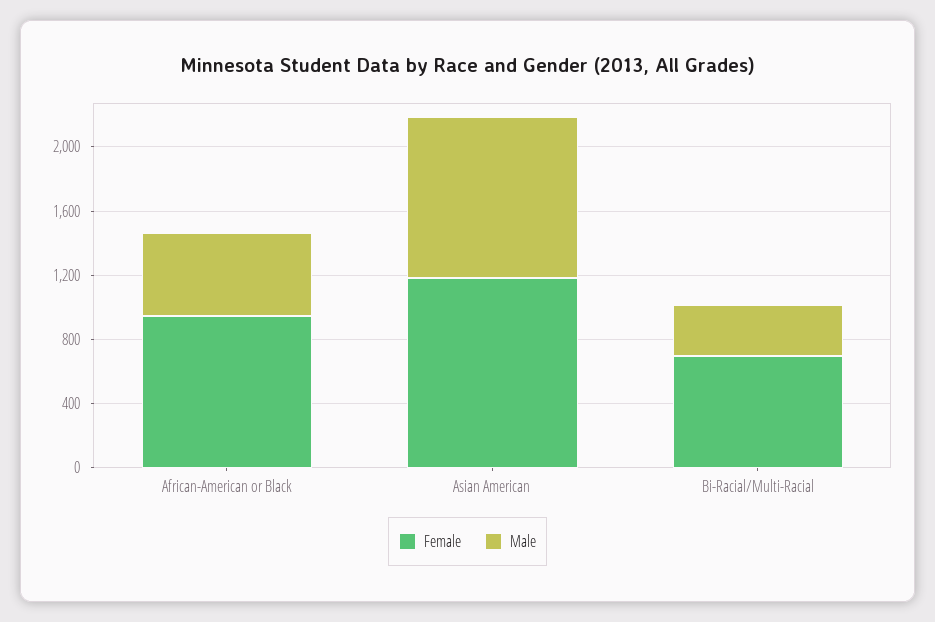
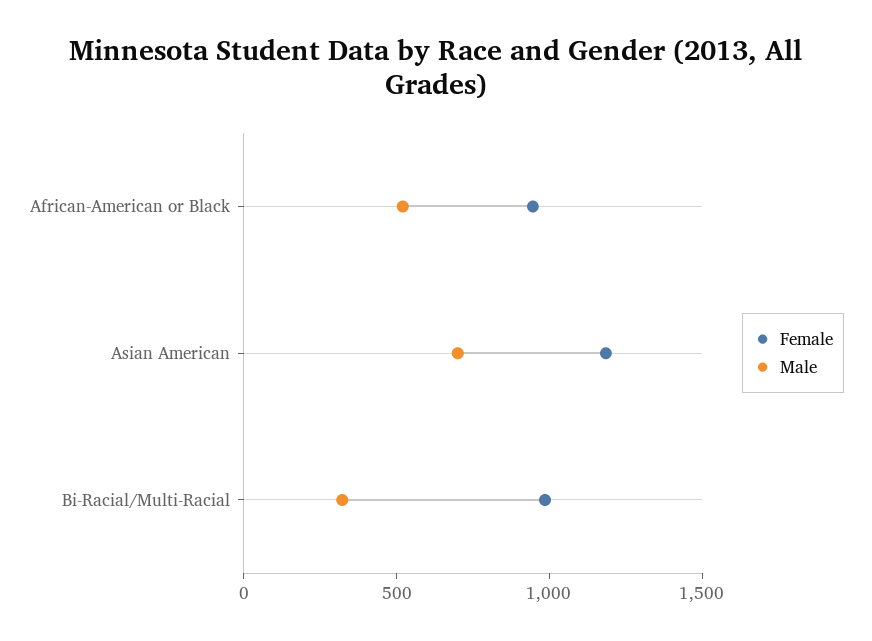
Male, Asian American: 1000 -> 700
Female, Bi-Racial/Multi-Racial: 700 -> 1000

